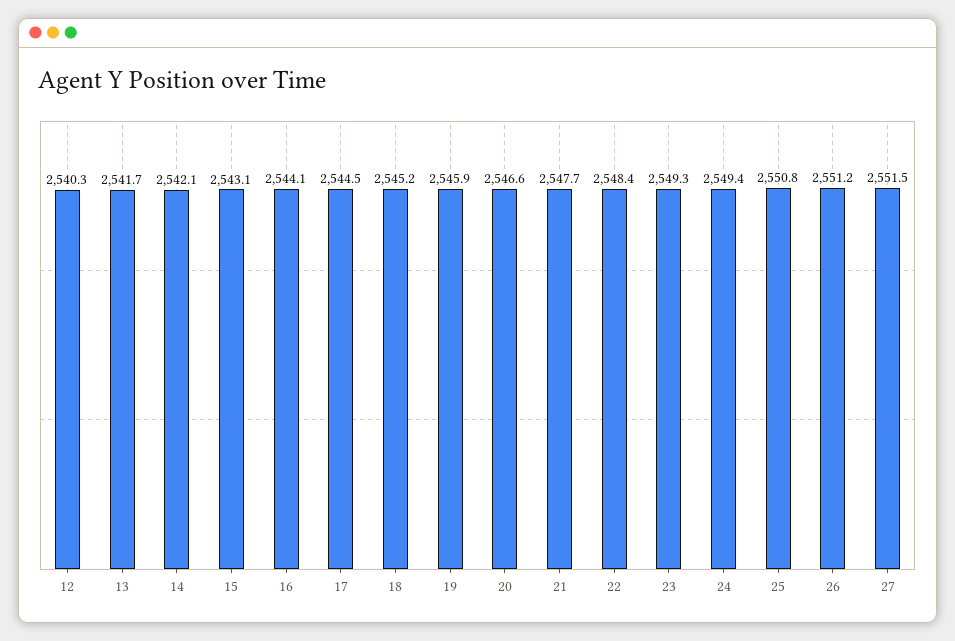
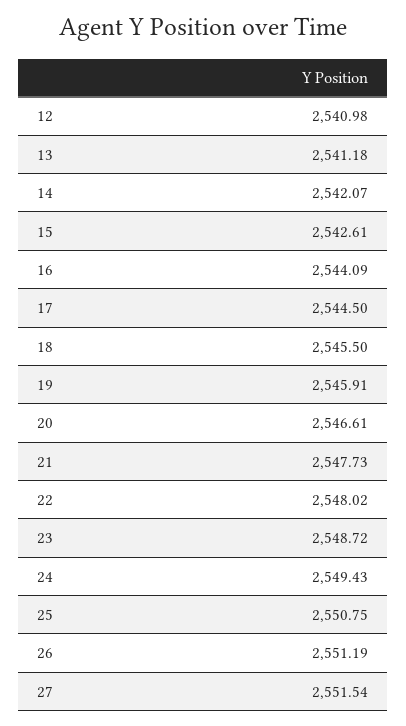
12: 2540.3 -> 2540.98
13: 2541.7 -> 2541.18
15: 2543.1 -> 2542.61
18: 2545.2 -> 2545.5
22: 2548.4 -> 2548.02
23: 2549.3 -> 2548.72

